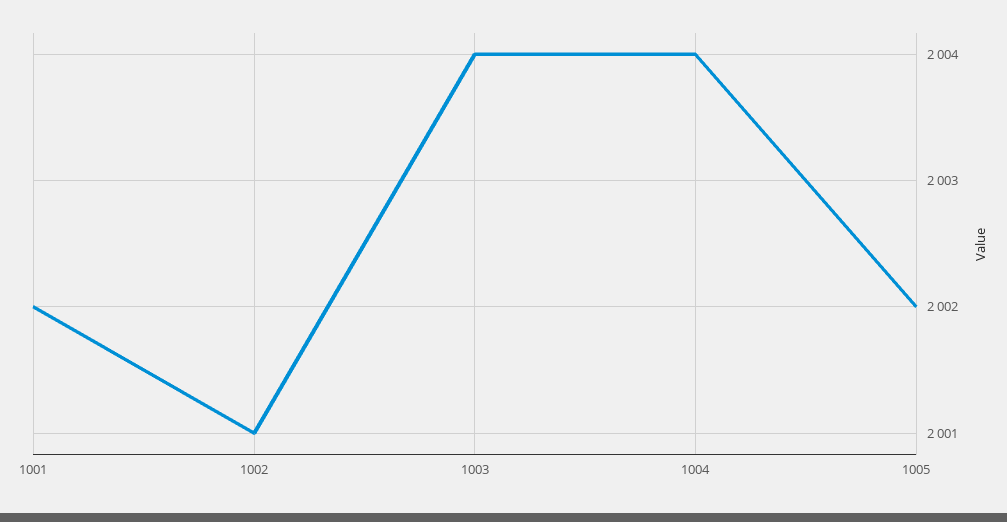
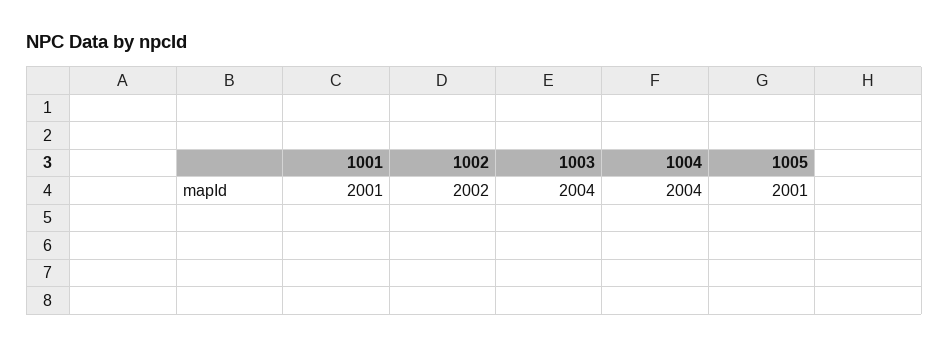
1001: 2002 -> 2001
1002: 2001 -> 2002
1005: 2002 -> 2001

